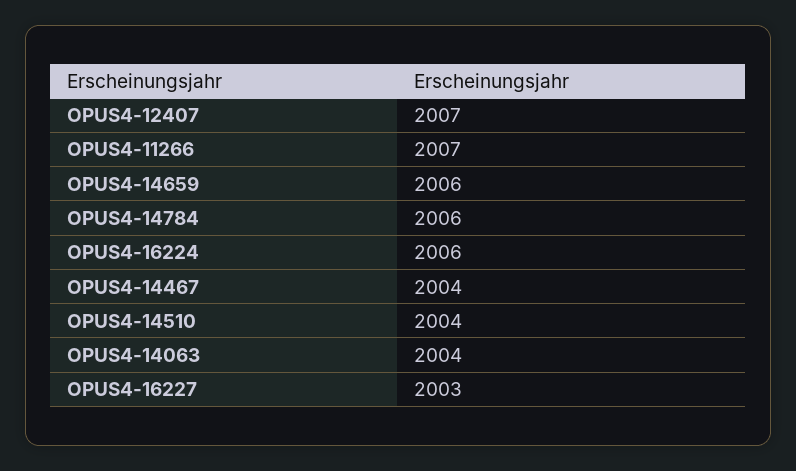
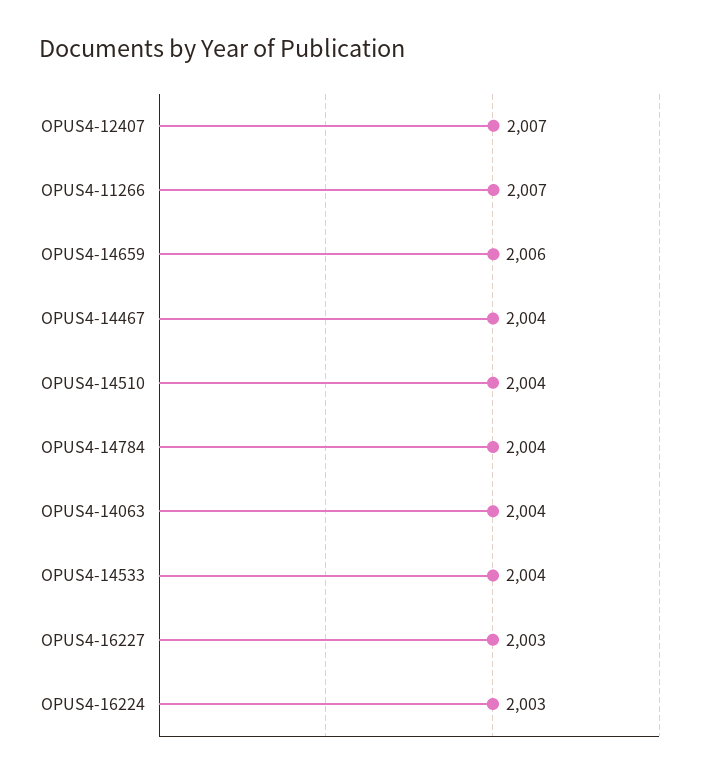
OPUS4-14784: 2006 -> 2004
OPUS4-16224: 2006 -> 2003
OPUS4-14533: none -> 2004

